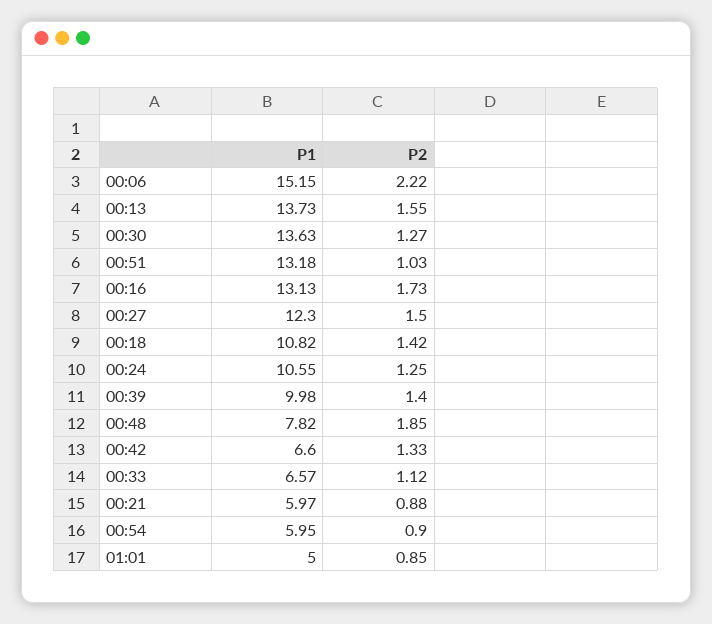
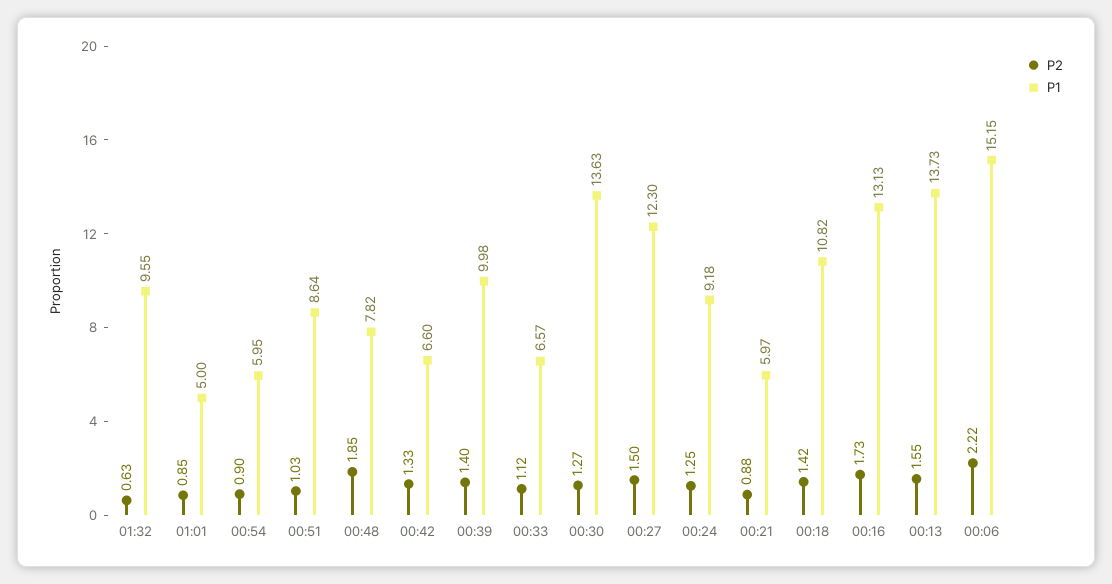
P1, 00:51: 13.18 -> 8.64
P1, 00:24: 10.55 -> 9.18
P2, 01:32: none -> 0.63
P1, 01:32: none -> 9.55

